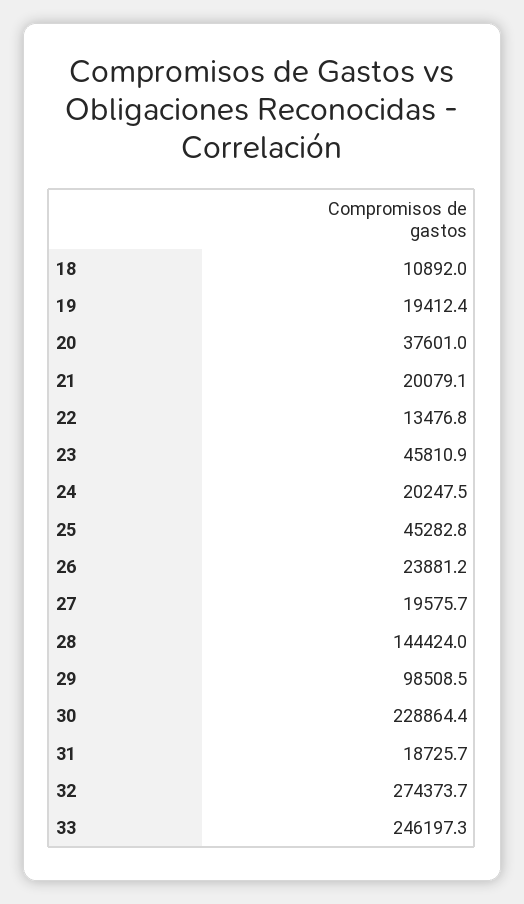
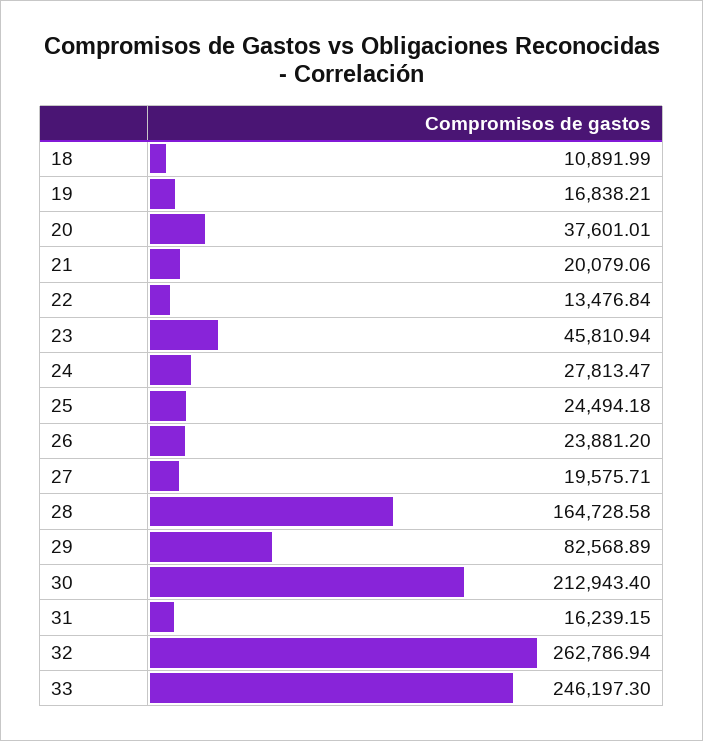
19: 19412.4 -> 16838.21
24: 20247.5 -> 27813.47
25: 45282.8 -> 24494.18
28: 144424 -> 164728.58
29: 98508.5 -> 82568.89
30: 228864.4 -> 212943.4
31: 18725.7 -> 16239.15
32: 274373.7 -> 262786.94

